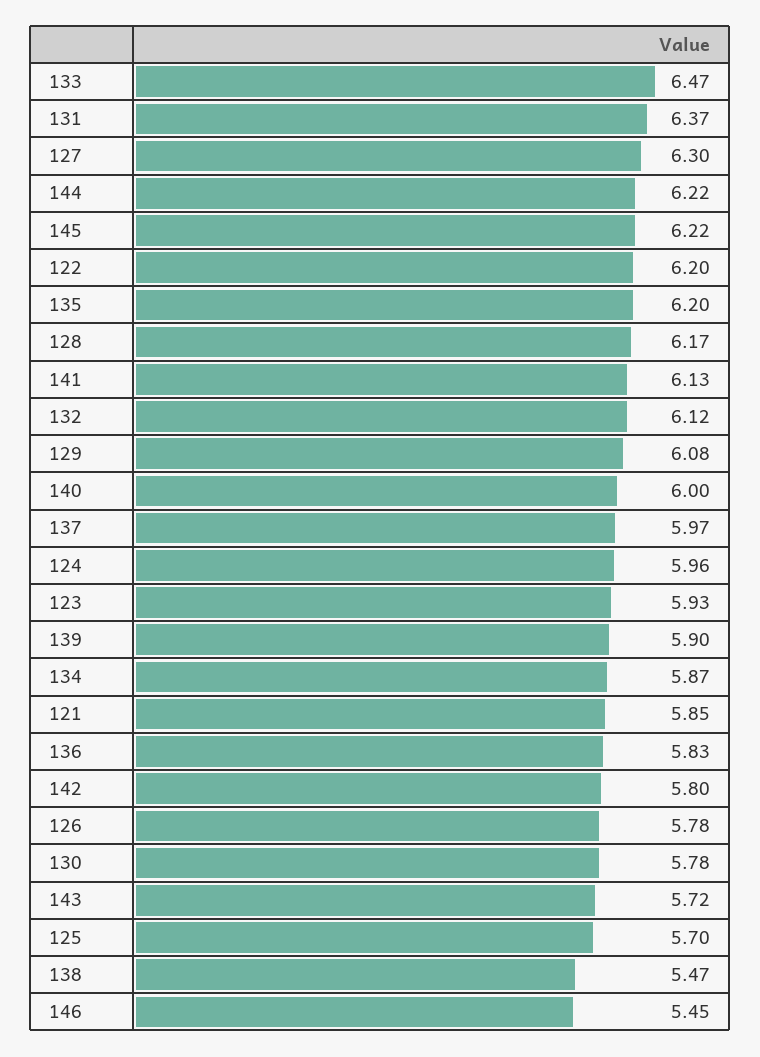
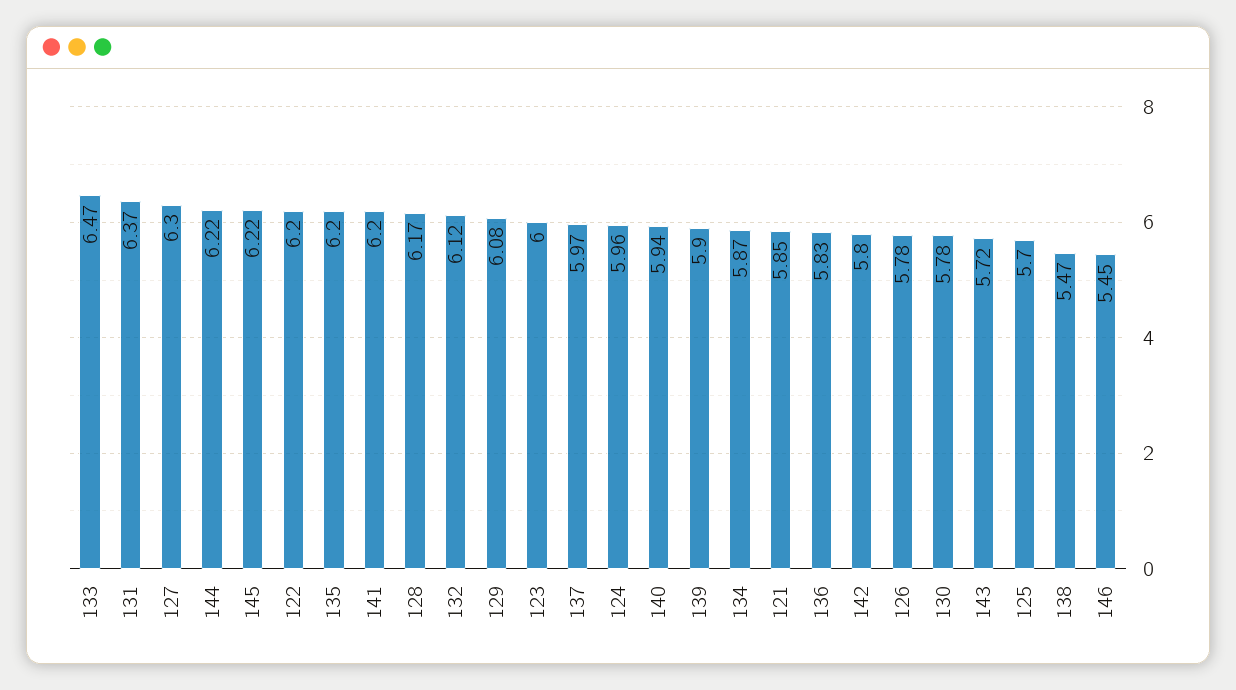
141: 6.13 -> 6.2
140: 6 -> 5.94
123: 5.93 -> 6

